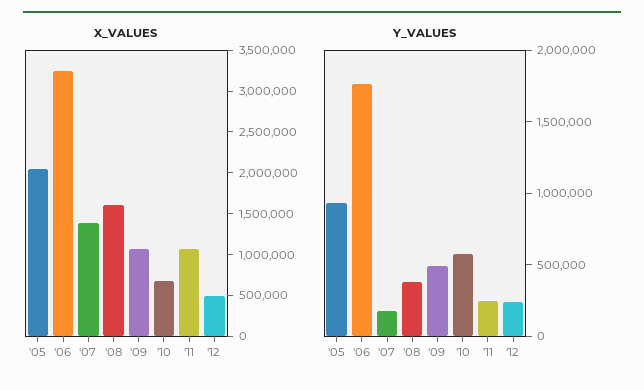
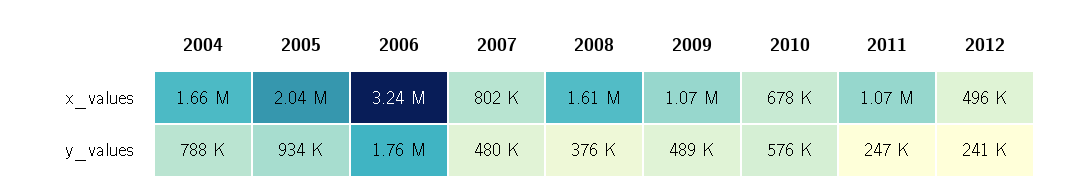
X_VALUES, '07: 1400000 -> 802000
Y_VALUES, '07: 200000 -> 480000
X_VALUES, 2004: none -> 1660000
Y_VALUES, 2004: none -> 788000

